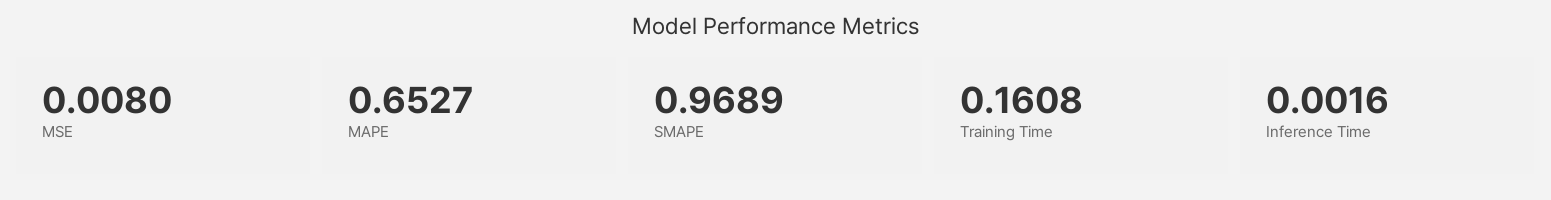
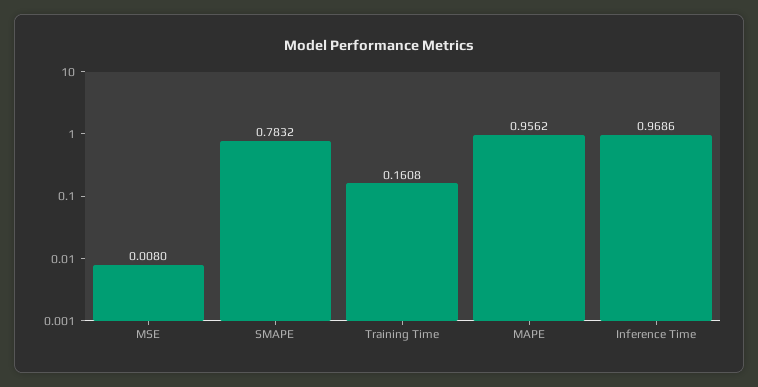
MAPE: 0.6527 -> 0.9562
SMAPE: 0.9689 -> 0.7832
Inference Time: 0.0016 -> 0.9686

